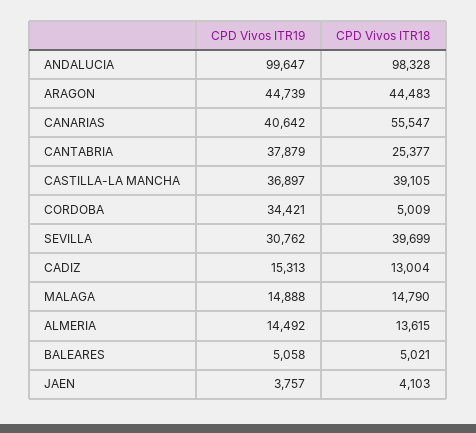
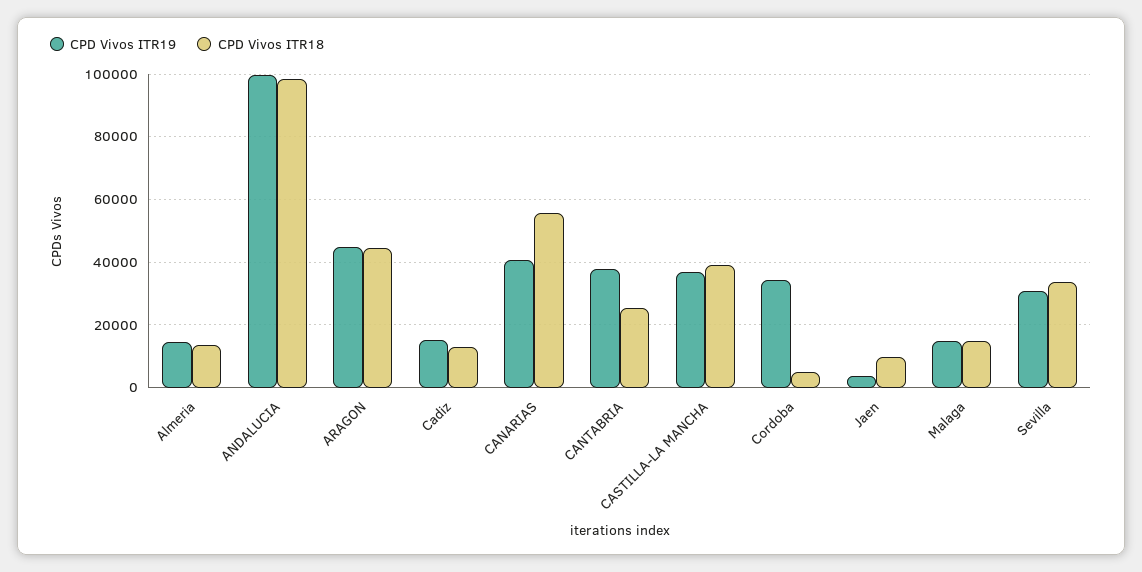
CPD Vivos ITR18, SEVILLA: 39699 -> 34000
CPD Vivos ITR19, BALEARES: 5058 -> none
CPD Vivos ITR18, BALEARES: 5021 -> none
CPD Vivos ITR18, JAEN: 4103 -> 10000

